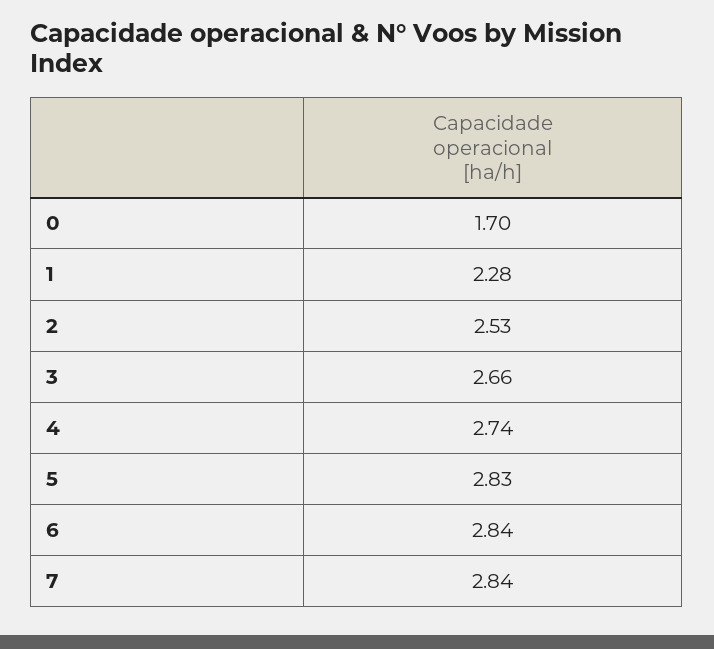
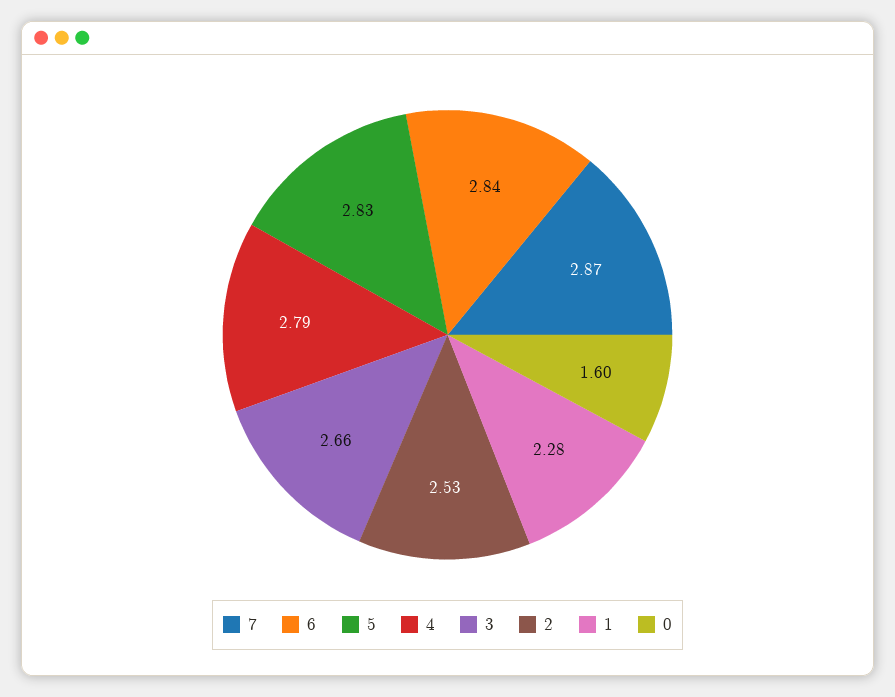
0: 1.7 -> 1.6
4: 2.74 -> 2.79
7: 2.84 -> 2.87

